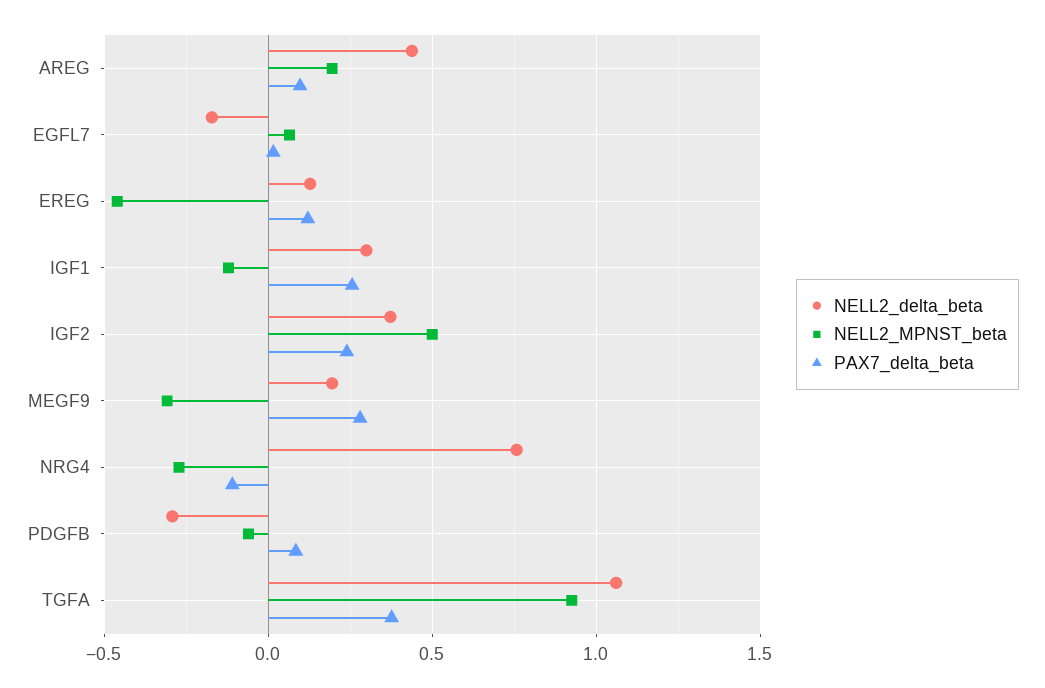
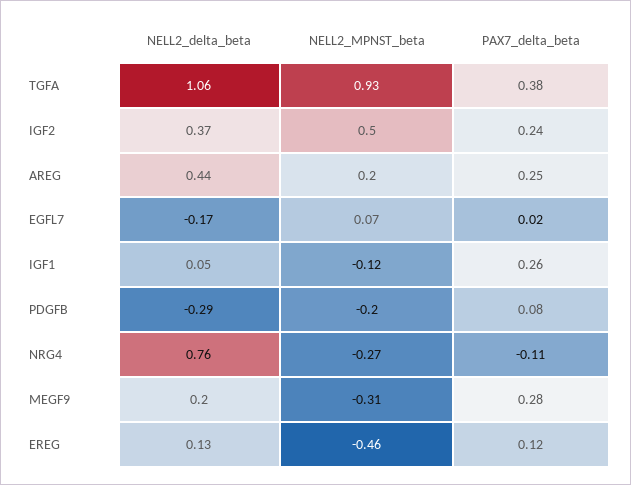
PAX7_delta_beta, AREG: 0.1 -> 0.25
NELL2_delta_beta, IGF1: 0.3 -> 0.05
NELL2_MPNST_beta, PDGFB: -0.05 -> -0.2

